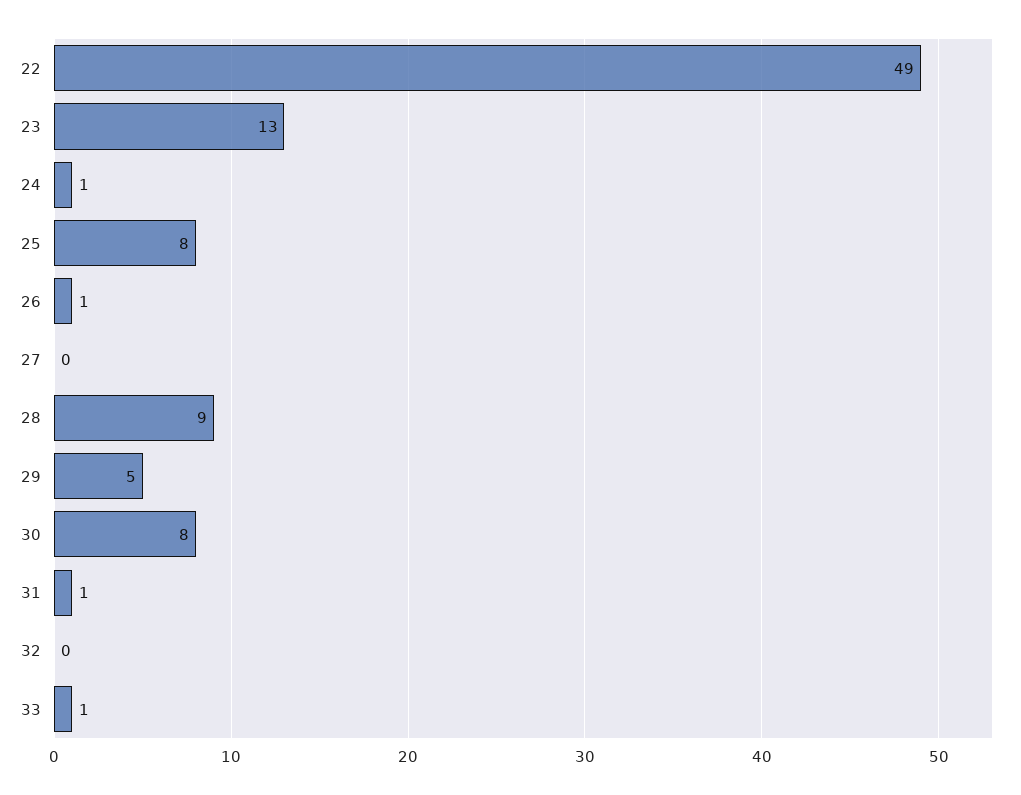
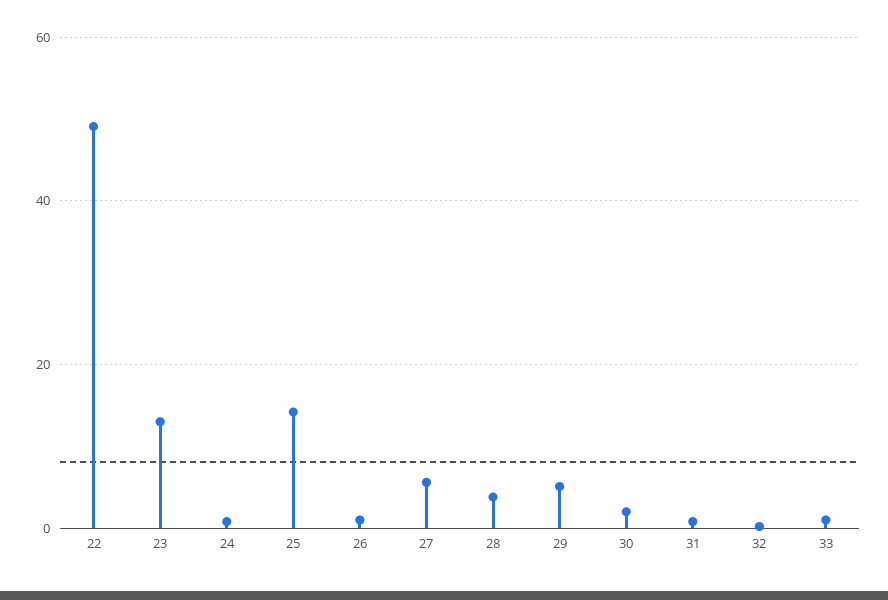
25: 8 -> 14
27: 0 -> 6
28: 9 -> 4
30: 8 -> 2

